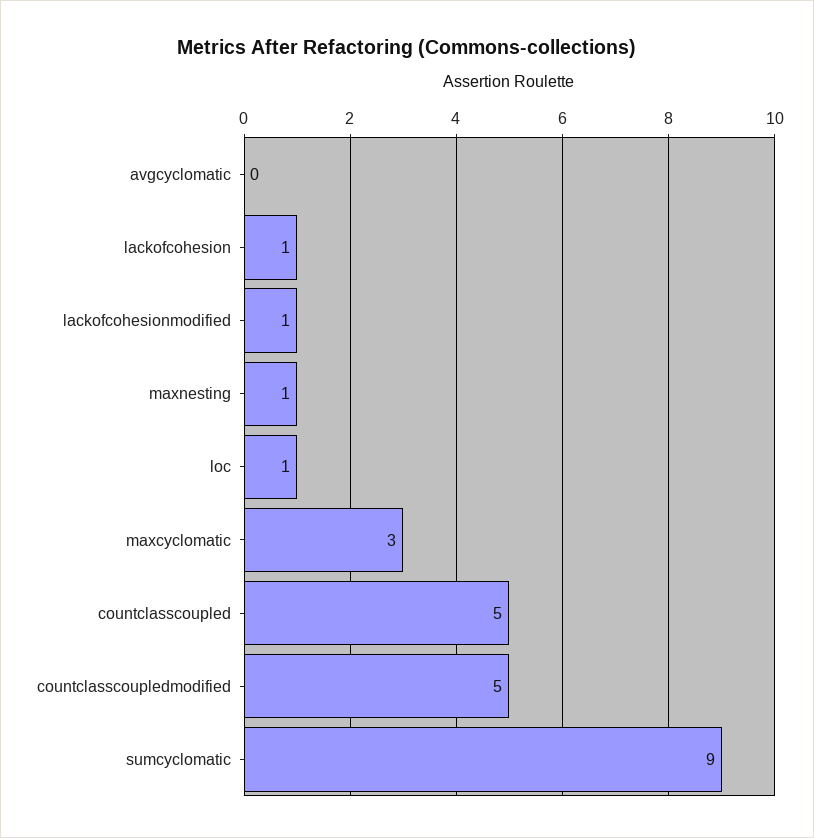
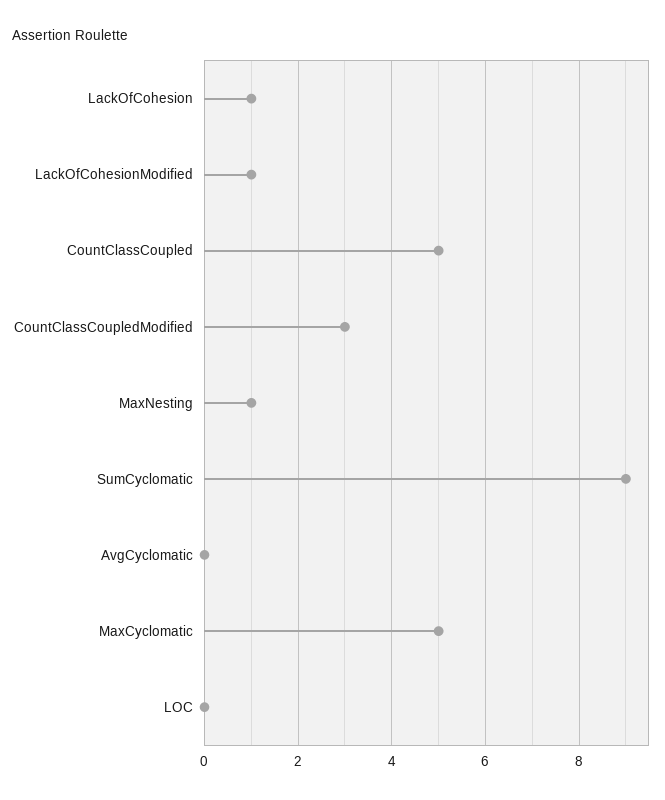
loc: 1 -> 0
maxcyclomatic: 3 -> 5
countclasscoupledmodified: 5 -> 3

